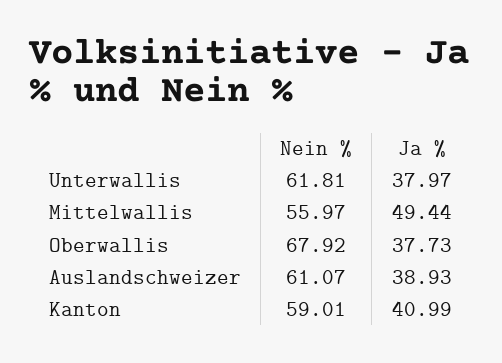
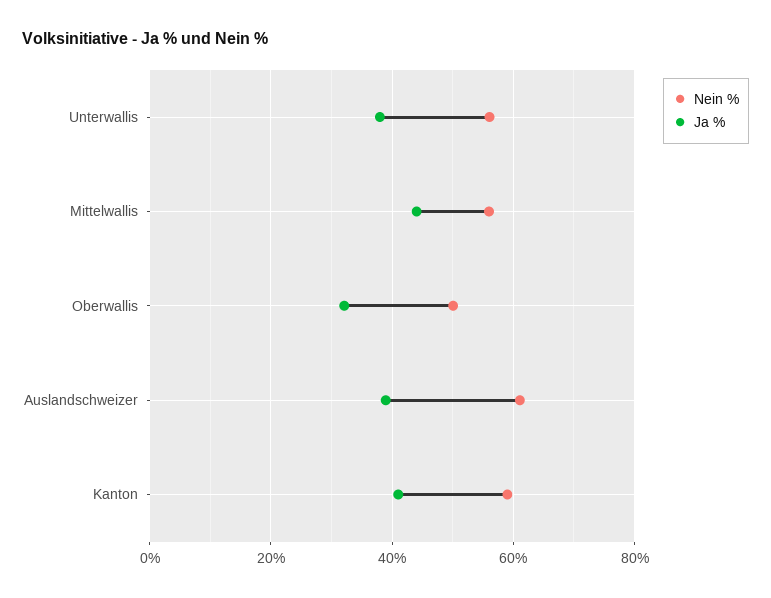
Nein %, Unterwallis: 61.81 -> 56
Ja %, Mittelwallis: 49.44 -> 44
Nein %, Oberwallis: 67.92 -> 50
Ja %, Oberwallis: 37.73 -> 32

